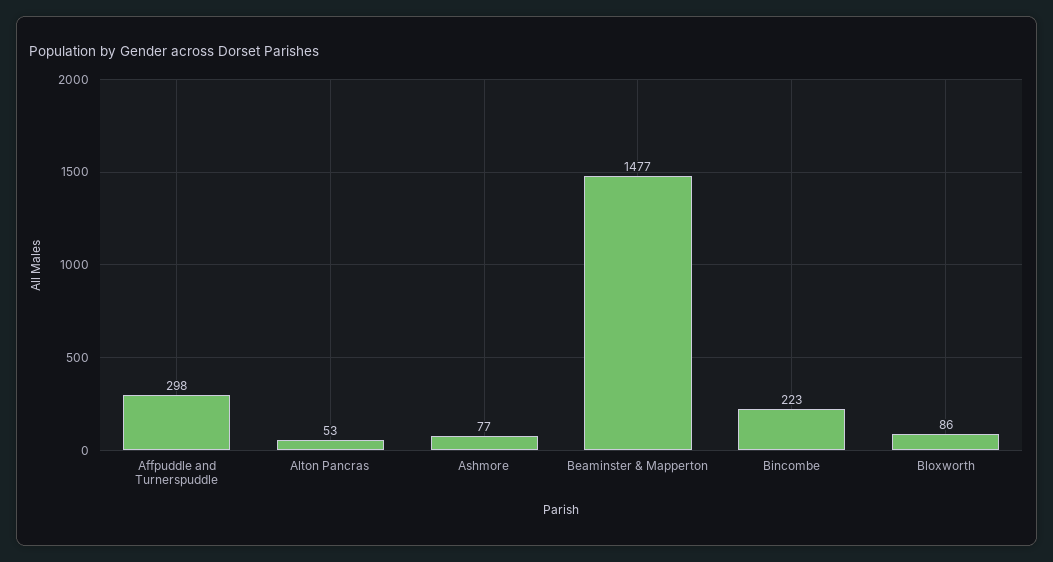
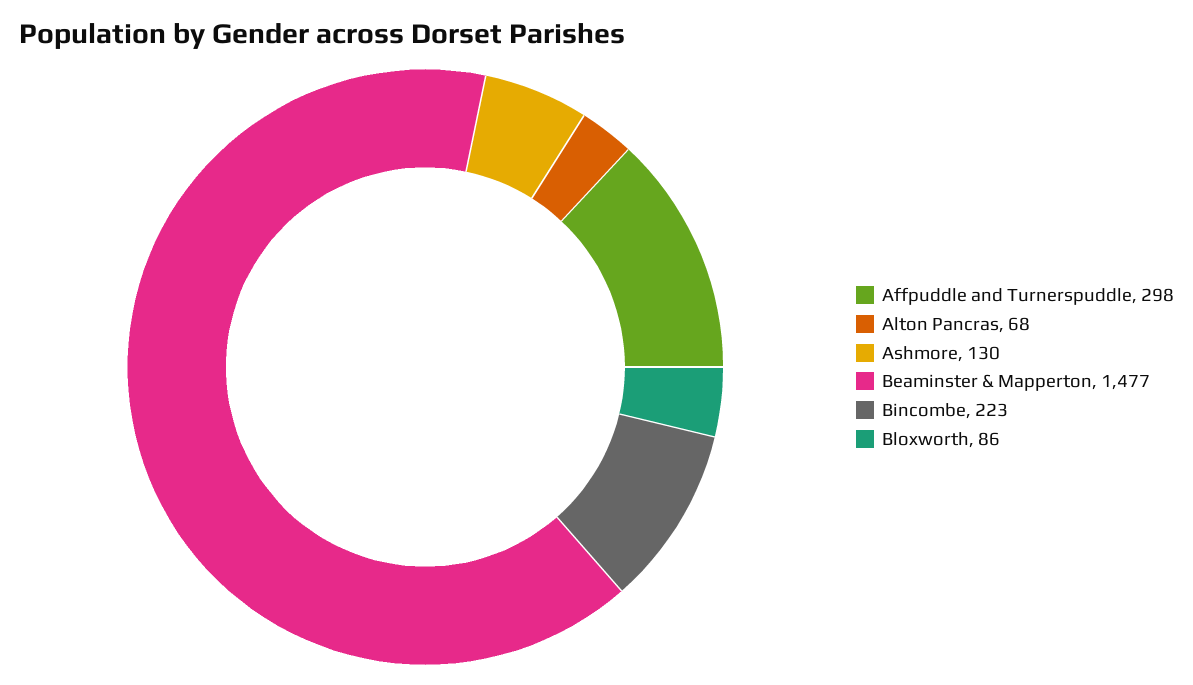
Alton Pancras: 53 -> 68
Ashmore: 77 -> 130

